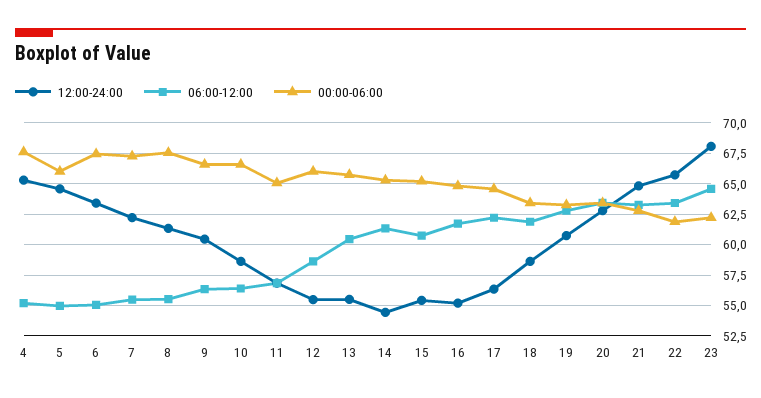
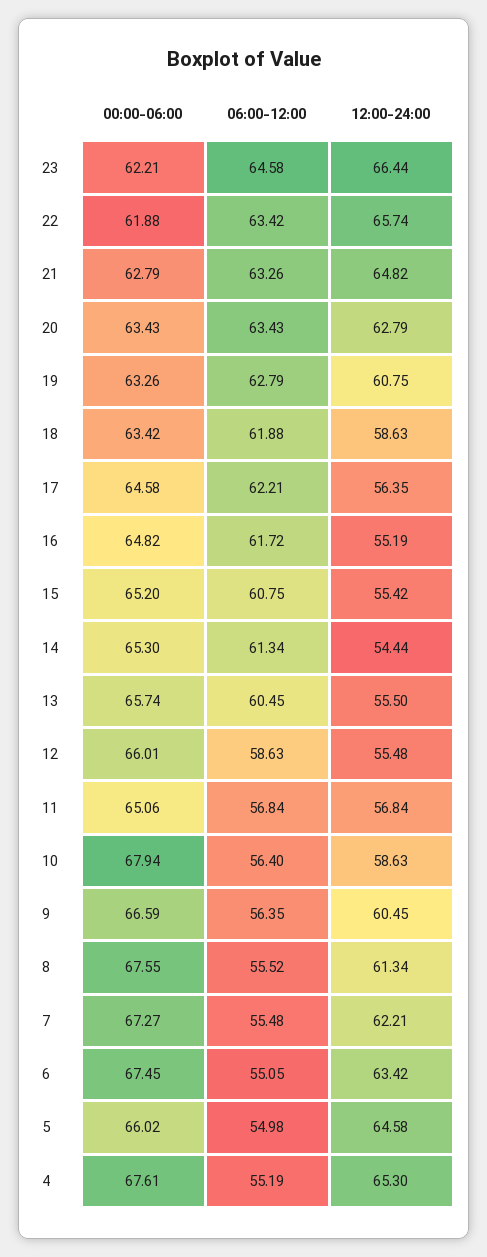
00:00-06:00, 10: 66.5 -> 67.94
12:00-24:00, 23: 68 -> 66.44

